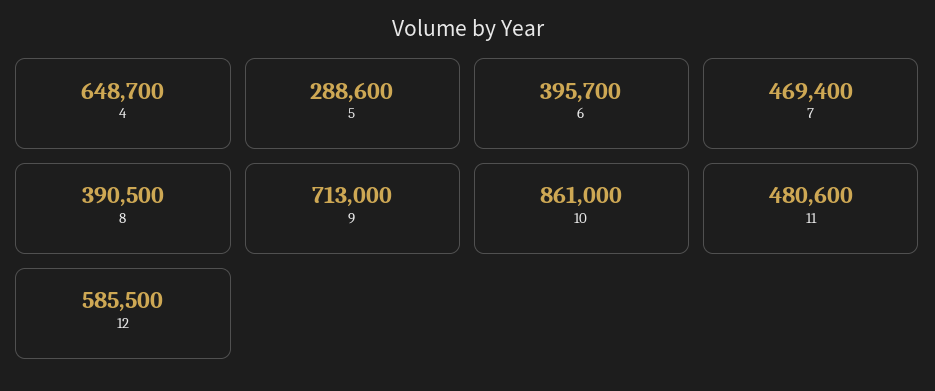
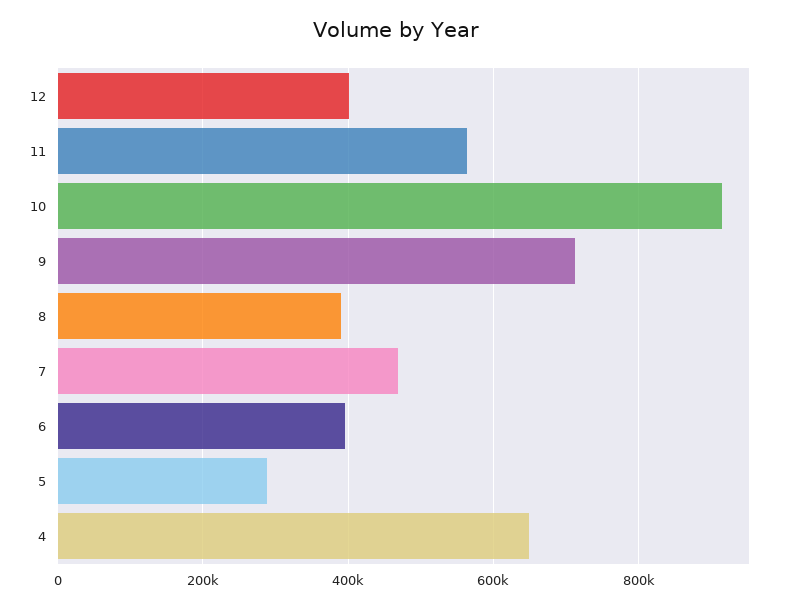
10: 861000 -> 920000
11: 480600 -> 560000
12: 585500 -> 400000

